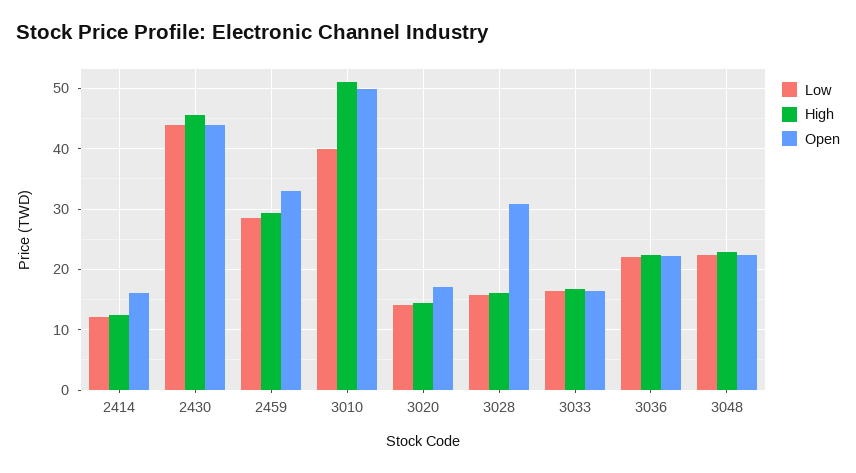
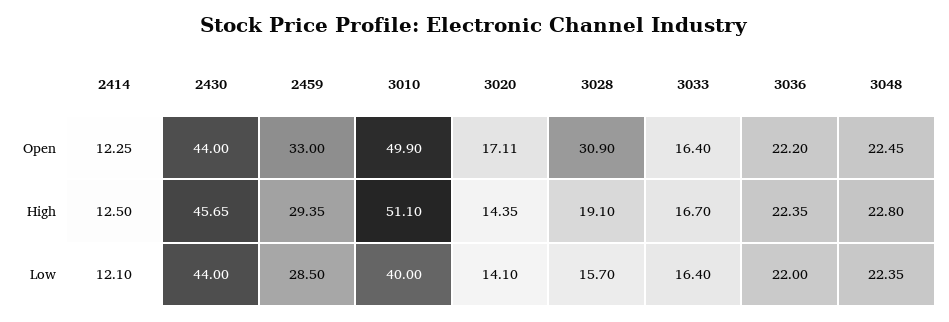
Open, 2414: 16 -> 12.25
High, 3028: 16 -> 19.1

